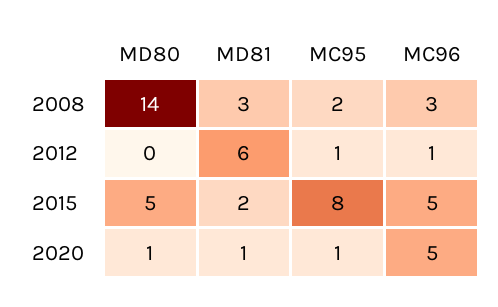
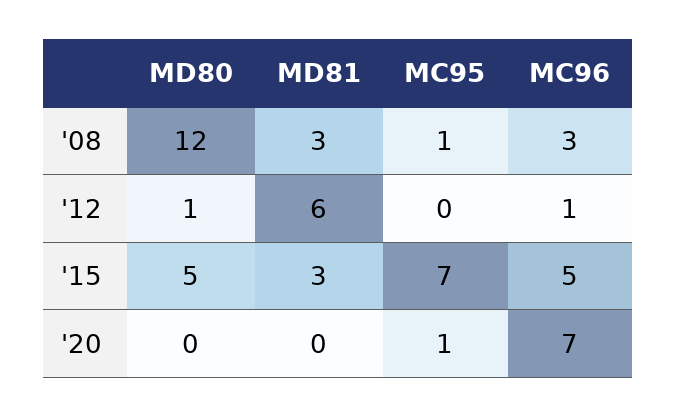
MD80, 2008: 14 -> 12
MC95, 2008: 2 -> 1
MD80, 2012: 0 -> 1
MC95, 2012: 1 -> 0
MD81, 2015: 2 -> 3
MC95, 2015: 8 -> 7
MD80, 2020: 1 -> 0
MD81, 2020: 1 -> 0
MC96, 2020: 5 -> 7

